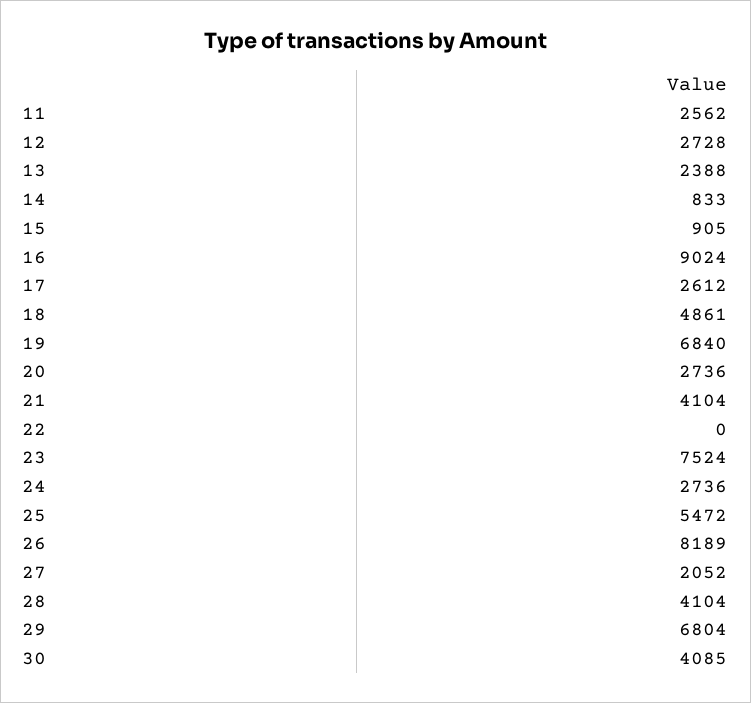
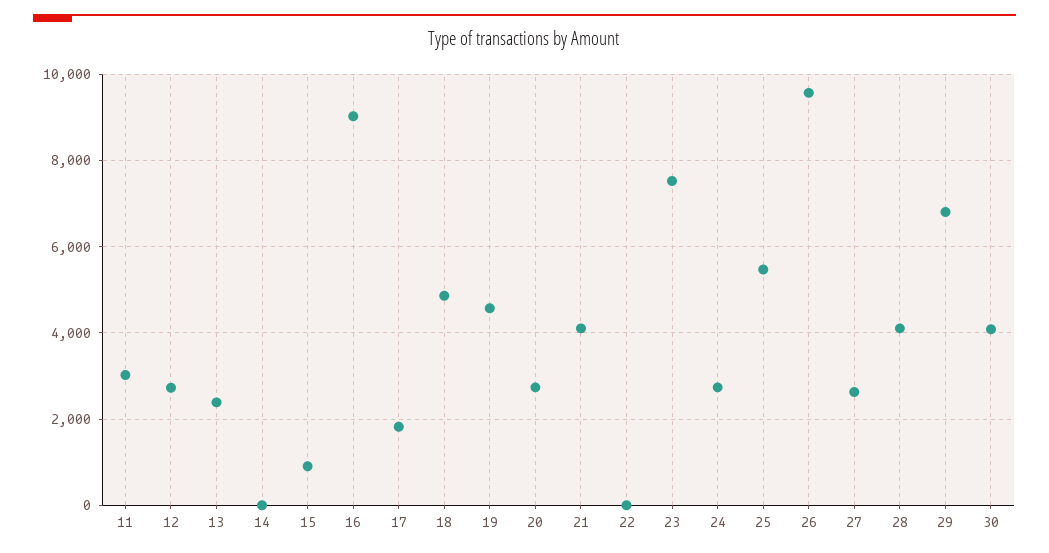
11: 2562 -> 3000
14: 833 -> 0
17: 2612 -> 1800
19: 6840 -> 4600
26: 8189 -> 9600
27: 2052 -> 2600

